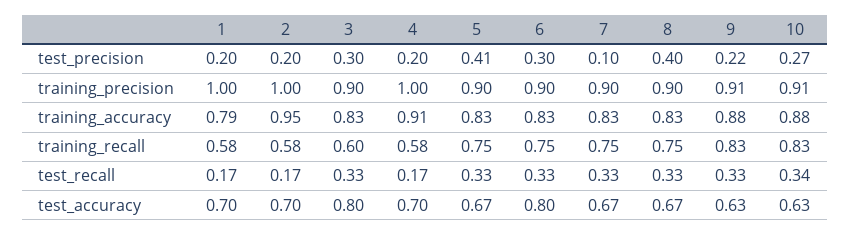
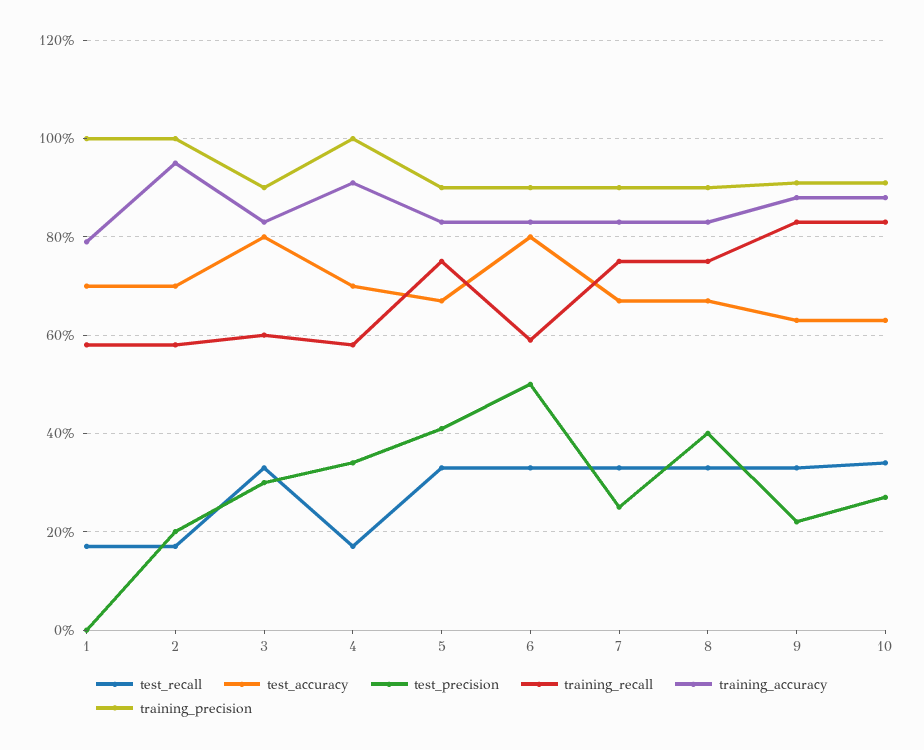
test_precision, 1: 0.2 -> 0
test_precision, 4: 0.2 -> 0.35
test_precision, 6: 0.3 -> 0.5
test_precision, 7: 0.1 -> 0.25
training_recall, 6: 0.75 -> 0.6

